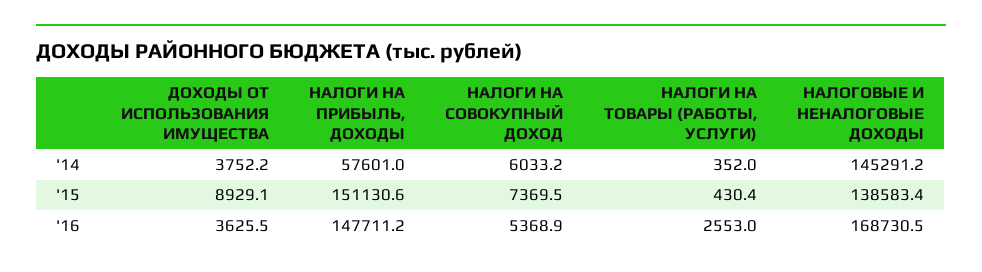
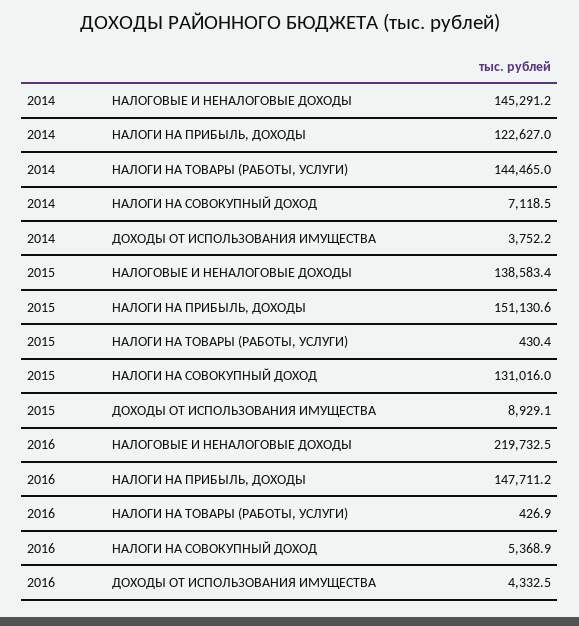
НАЛОГИ НА ПРИБЫЛЬ, ДОХОДЫ, '14: 57601 -> 122627
НАЛОГИ НА СОВОКУПНЫЙ ДОХОД, '14: 6033.2 -> 7118.5
НАЛОГИ НА ТОВАРЫ (РАБОТЫ, УСЛУГИ), '14: 352 -> 144465
НАЛОГИ НА СОВОКУПНЫЙ ДОХОД, '15: 7369.5 -> 131016
ДОХОДЫ ОТ ИСПОЛЬЗОВАНИЯ ИМУЩЕСТВА, '16: 3625.5 -> 4332.5
НАЛОГИ НА ТОВАРЫ (РАБОТЫ, УСЛУГИ), '16: 2553 -> 426.9
НАЛОГОВЫЕ И НЕНАЛОГОВЫЕ ДОХОДЫ, '16: 168730.5 -> 219732.5

